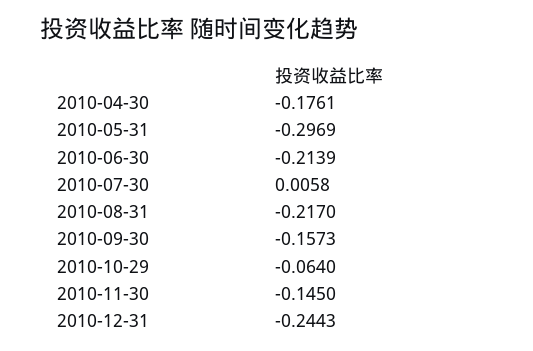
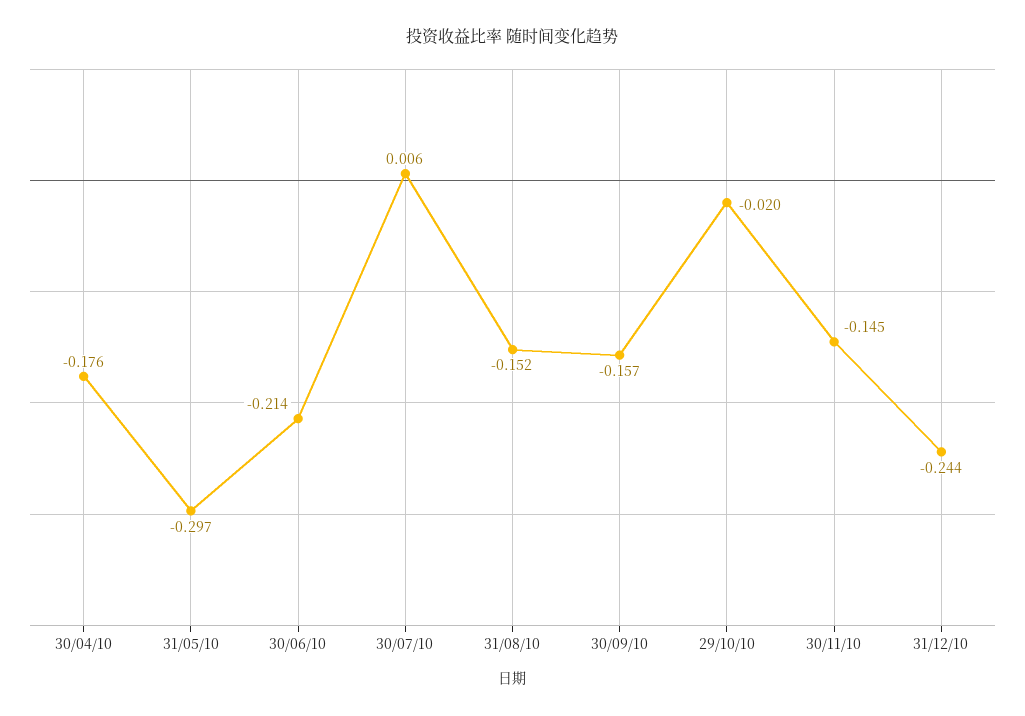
2010-08-31: -0.217 -> -0.152
2010-10-29: -0.064 -> -0.02

